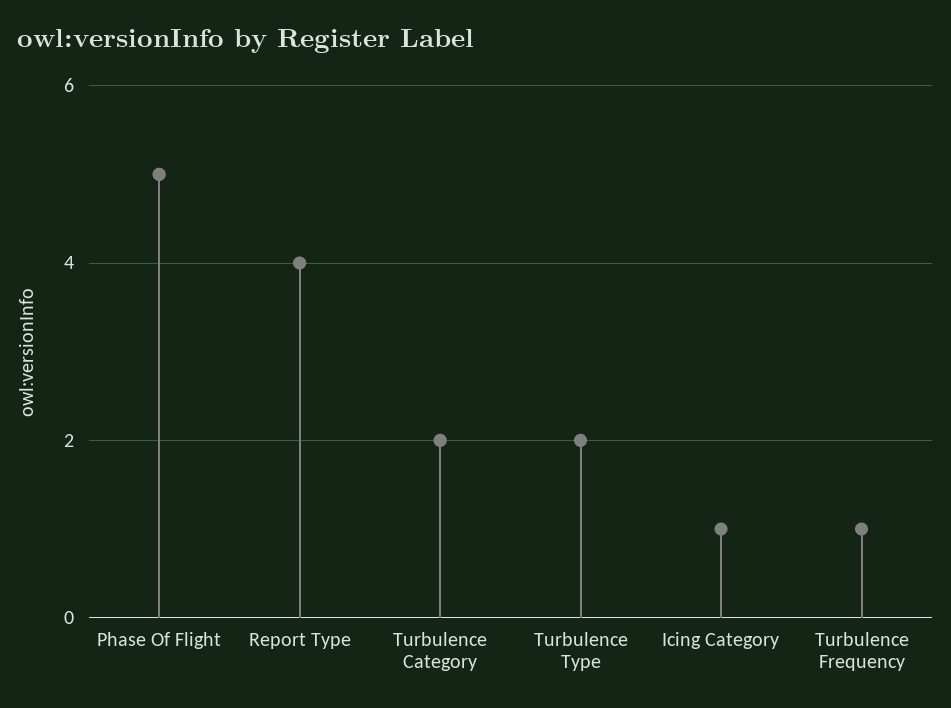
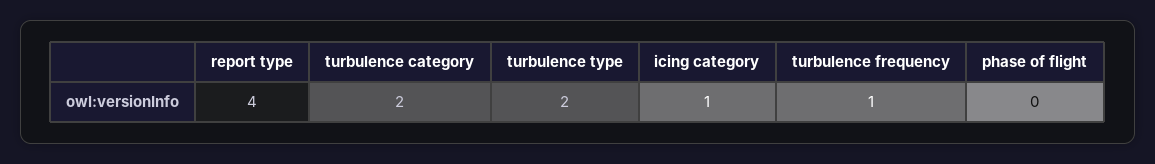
Phase Of Flight: 5 -> 0

